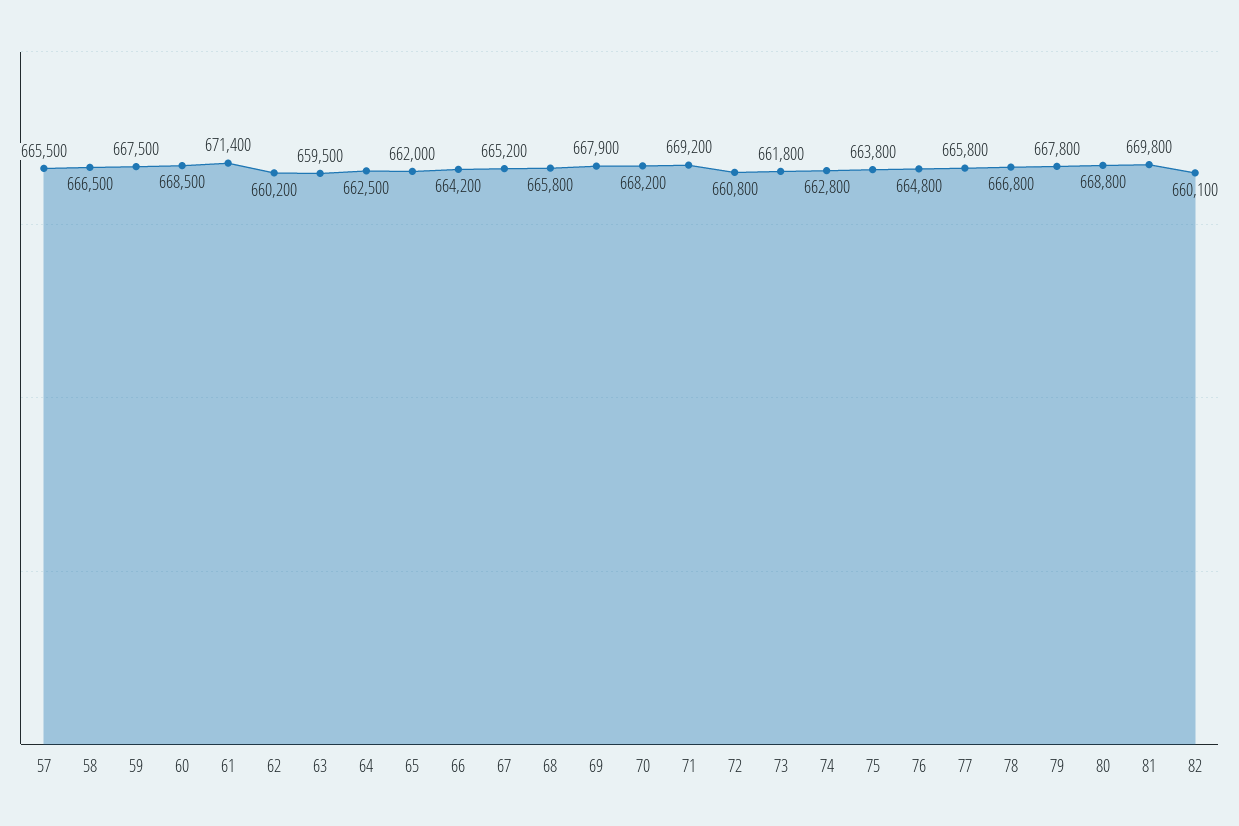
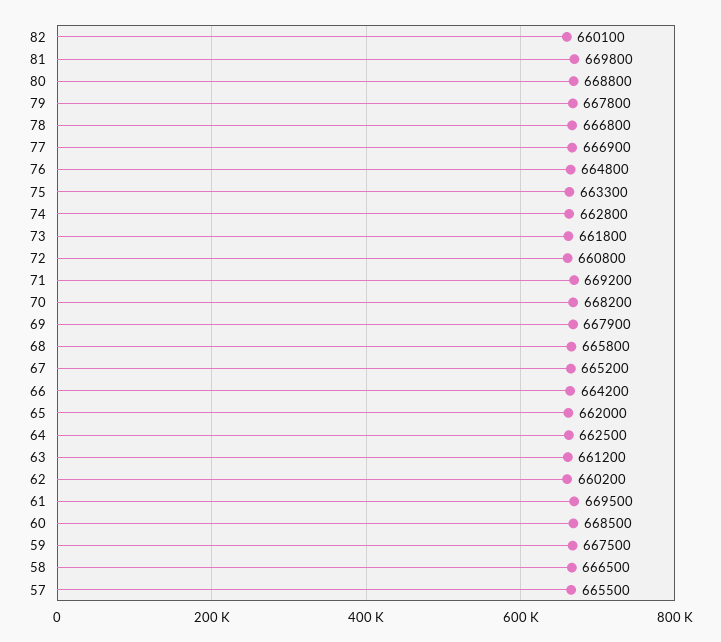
61: 671400 -> 669500
63: 659500 -> 661200
75: 663800 -> 663300
77: 665800 -> 666900

